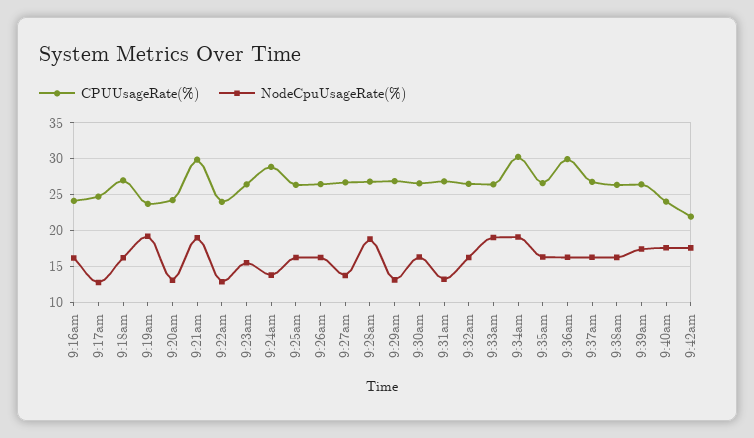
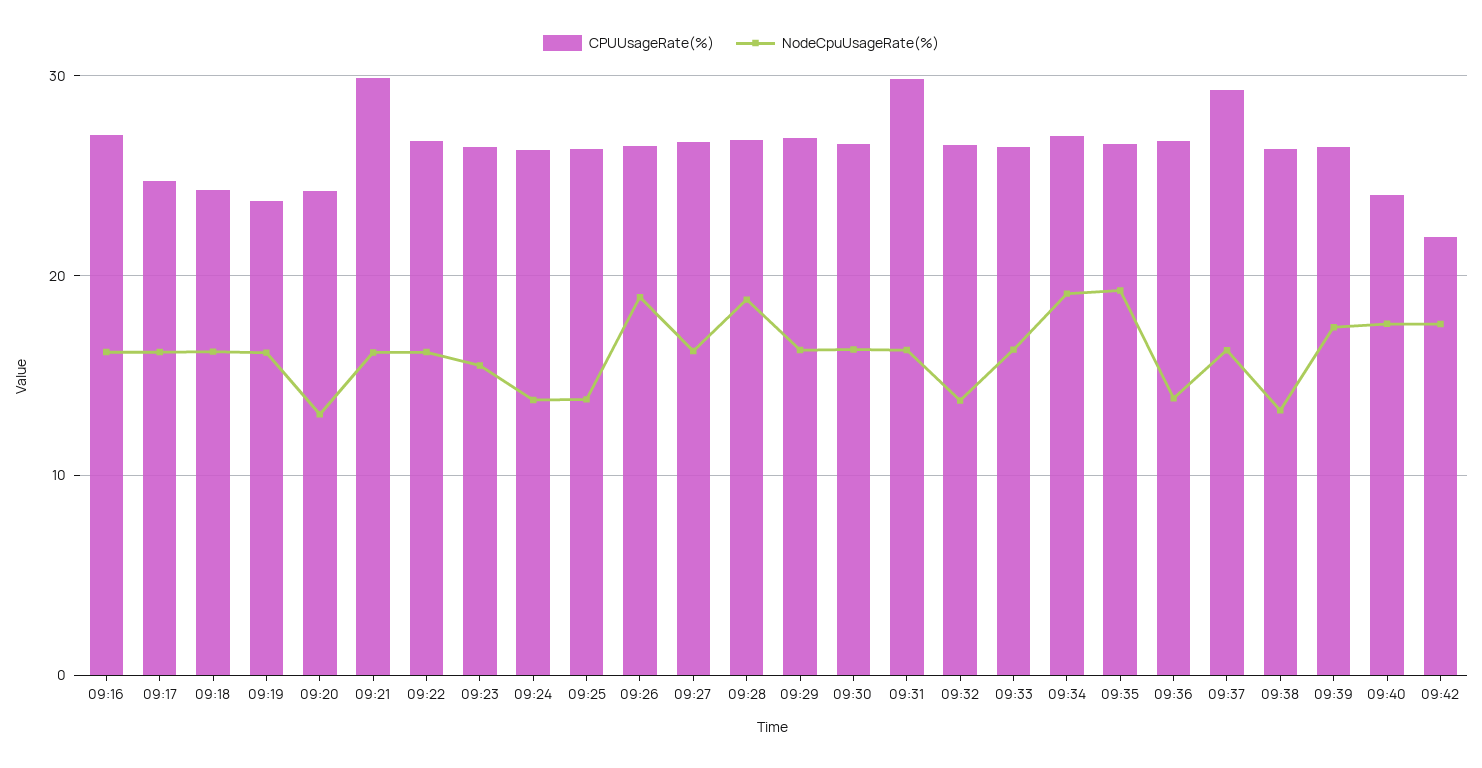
CPUUsageRate(%), 9:16am: 24 -> 27
NodeCpuUsageRate(%), 9:17am: 13 -> 16
CPUUsageRate(%), 9:18am: 27 -> 24
NodeCpuUsageRate(%), 9:19am: 19 -> 16
NodeCpuUsageRate(%), 9:21am: 19 -> 16
CPUUsageRate(%), 9:22am: 24 -> 27
NodeCpuUsageRate(%), 9:22am: 13 -> 16
CPUUsageRate(%), 9:24am: 29 -> 26
NodeCpuUsageRate(%), 9:25am: 16 -> 14
NodeCpuUsageRate(%), 9:26am: 16 -> 19
NodeCpuUsageRate(%), 9:27am: 14 -> 16
NodeCpuUsageRate(%), 9:29am: 13 -> 16
CPUUsageRate(%), 9:31am: 27 -> 30
NodeCpuUsageRate(%), 9:31am: 13 -> 16
NodeCpuUsageRate(%), 9:32am: 16 -> 14
NodeCpuUsageRate(%), 9:33am: 19 -> 16
CPUUsageRate(%), 9:34am: 30 -> 27
NodeCpuUsageRate(%), 9:35am: 16 -> 19
CPUUsageRate(%), 9:36am: 30 -> 27
NodeCpuUsageRate(%), 9:36am: 16 -> 14
CPUUsageRate(%), 9:37am: 27 -> 29
NodeCpuUsageRate(%), 9:38am: 16 -> 13

